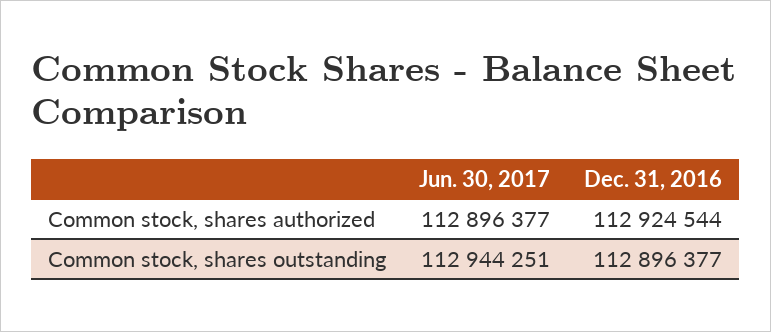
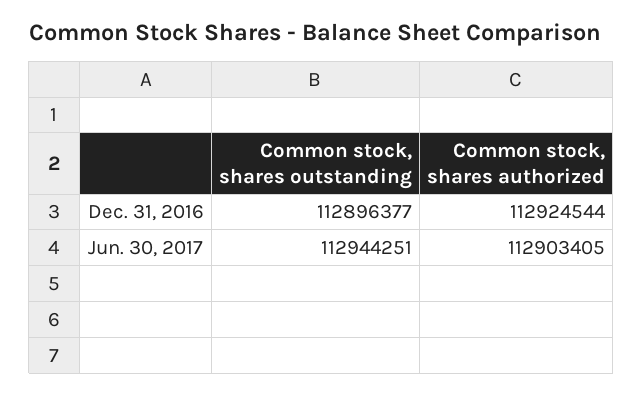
Jun. 30, 2017, Common stock, shares authorized: 112896377 -> 112903405

